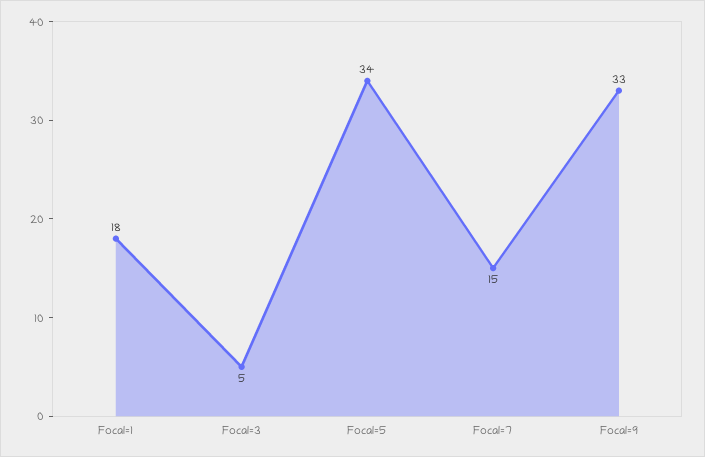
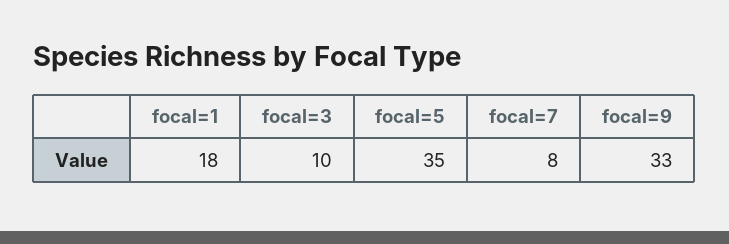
Focal=3: 5 -> 10
Focal=5: 34 -> 35
Focal=7: 15 -> 8

